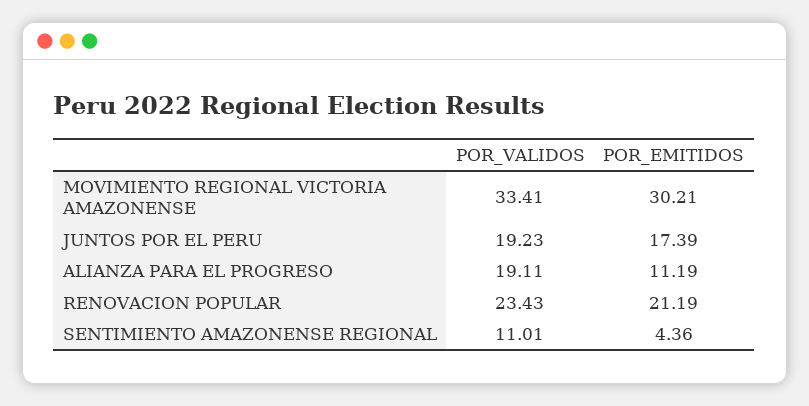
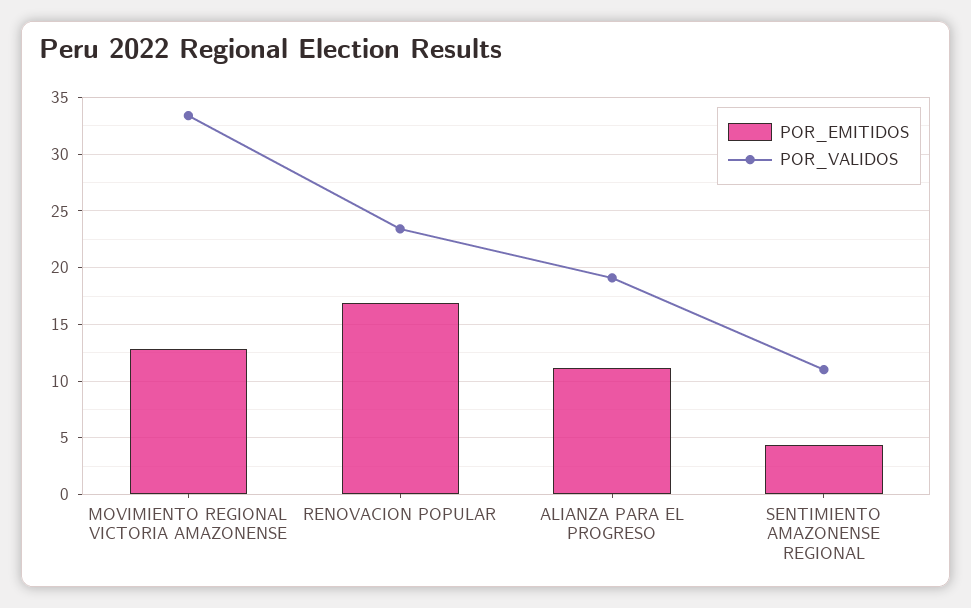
POR_EMITIDOS, MOVIMIENTO REGIONAL VICTORIA AMAZONENSE: 30.21 -> 13
POR_VALIDOS, JUNTOS POR EL PERU: 19.23 -> none
POR_EMITIDOS, JUNTOS POR EL PERU: 17.39 -> none
POR_EMITIDOS, RENOVACION POPULAR: 21.19 -> 17

